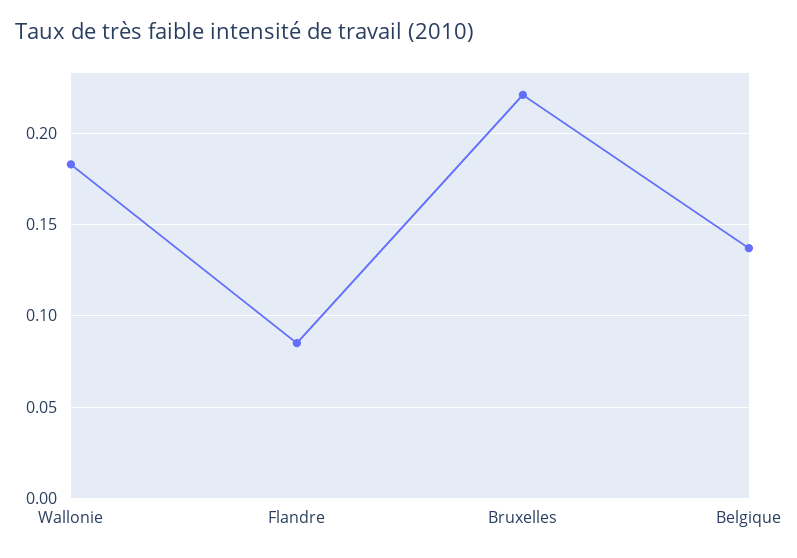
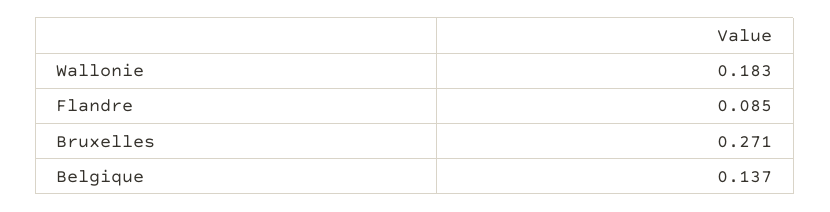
Bruxelles: 0.22 -> 0.271

